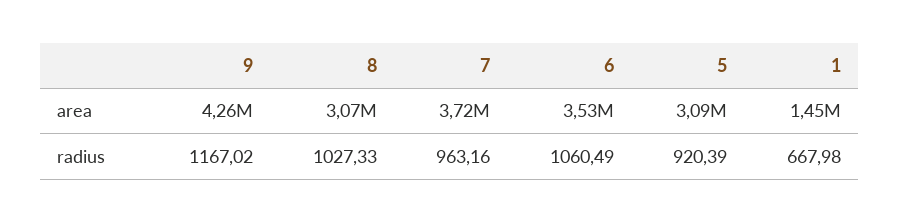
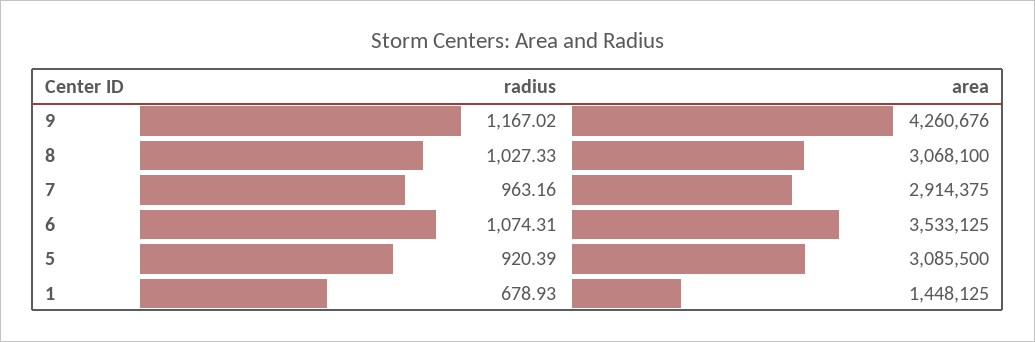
7, area: 3720000 -> 2914375
6, radius: 1060.49 -> 1074.31
1, radius: 667.98 -> 678.93

